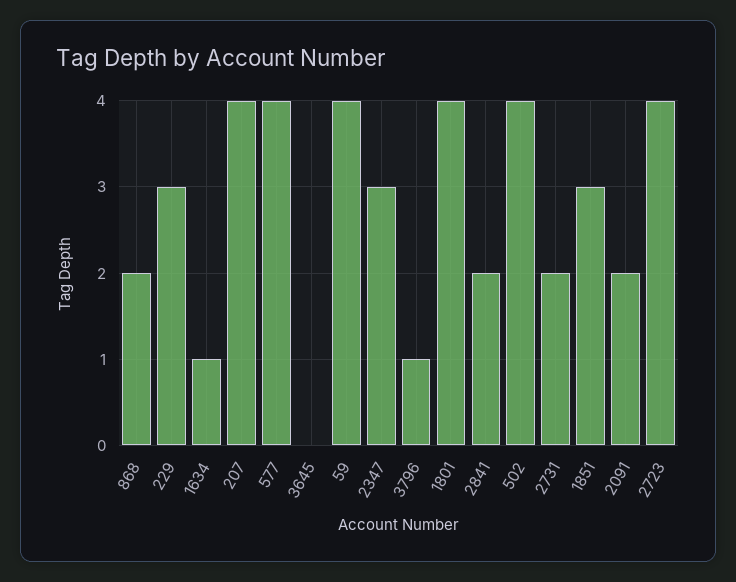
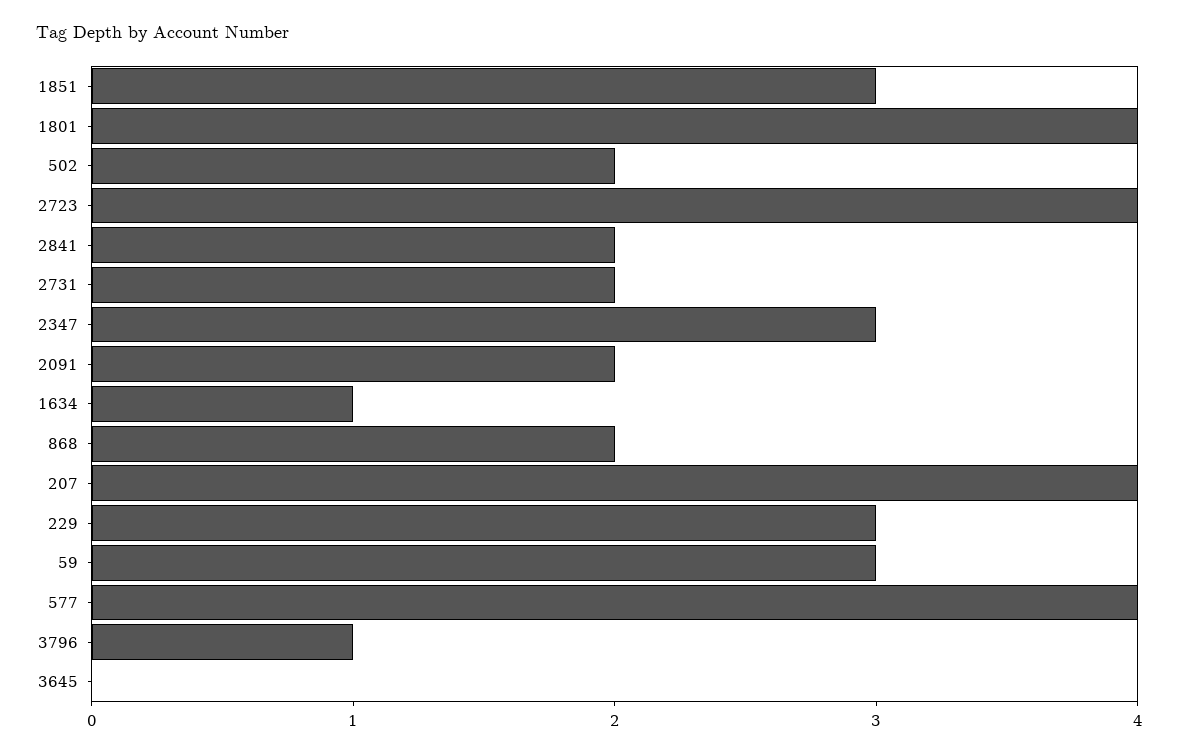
59: 4 -> 3
502: 4 -> 2

